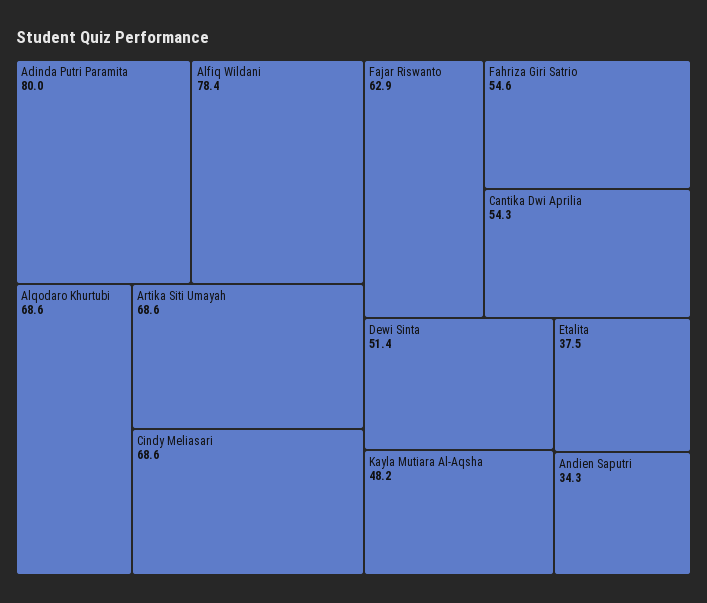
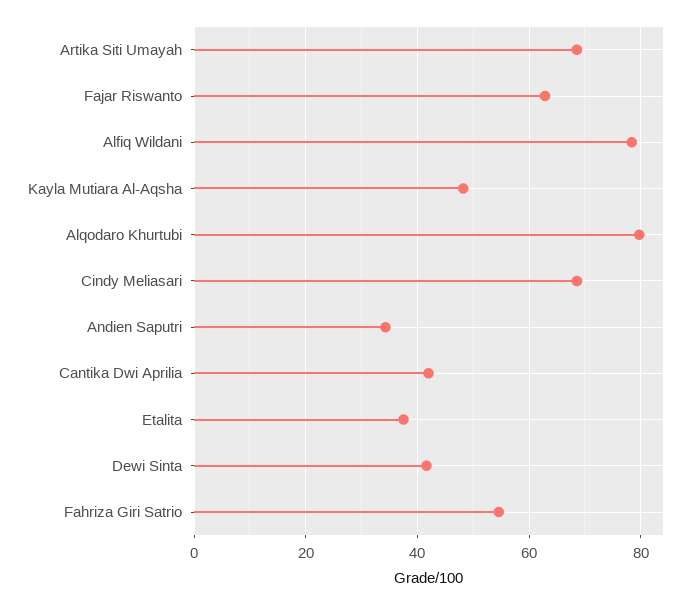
Adinda Putri Paramita: 80 -> none
Alqodaro Khurtubi: 68.6 -> 80
Cantika Dwi Aprilia: 54.3 -> 42
Dewi Sinta: 51.4 -> 42

